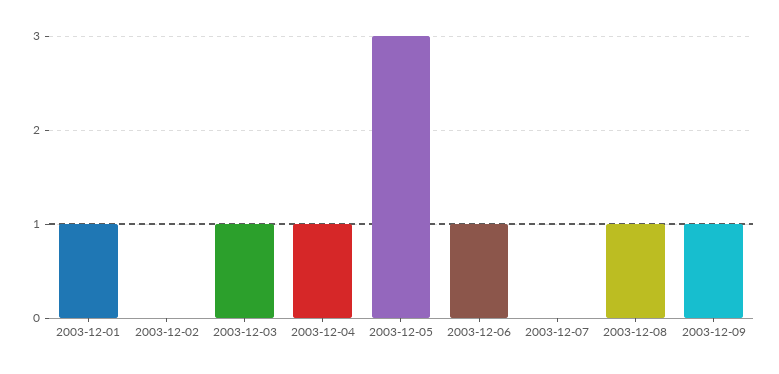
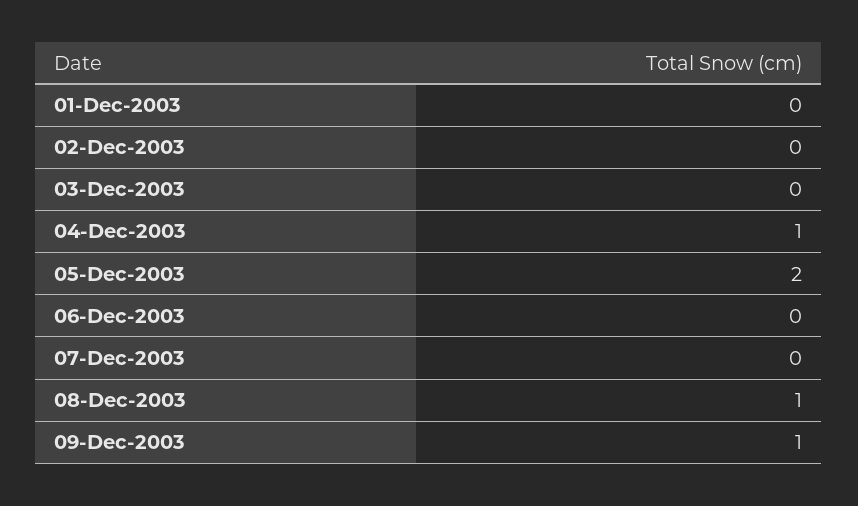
2003-12-01: 1 -> 0
2003-12-03: 1 -> 0
2003-12-05: 3 -> 2
2003-12-06: 1 -> 0

